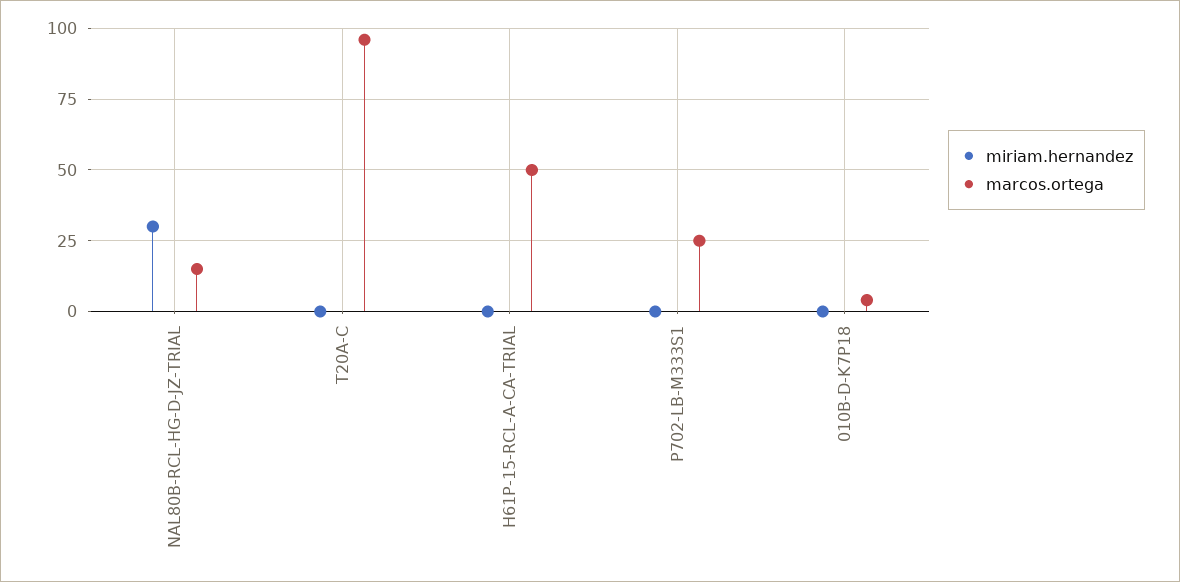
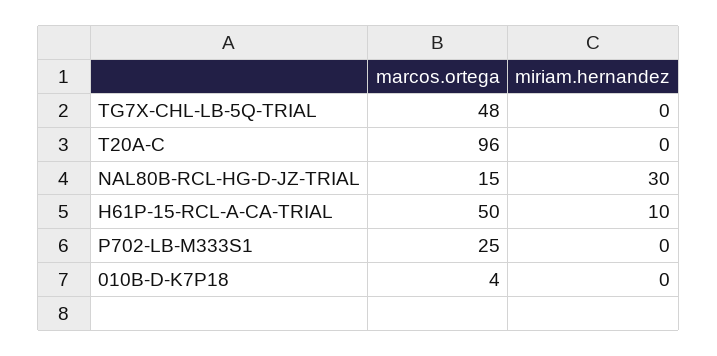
miriam.hernandez, H61P-15-RCL-A-CA-TRIAL: 0 -> 10
marcos.ortega, TG7X-CHL-LB-5Q-TRIAL: none -> 48
miriam.hernandez, TG7X-CHL-LB-5Q-TRIAL: none -> 0

